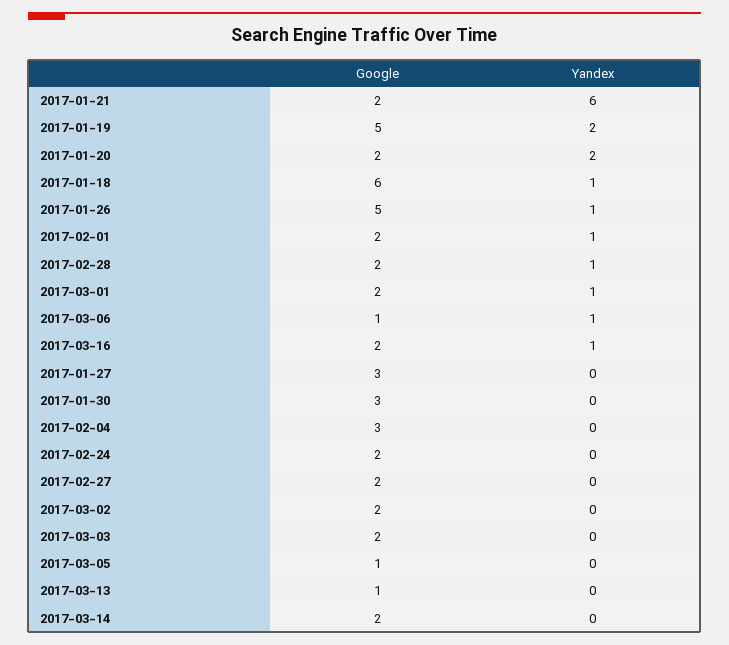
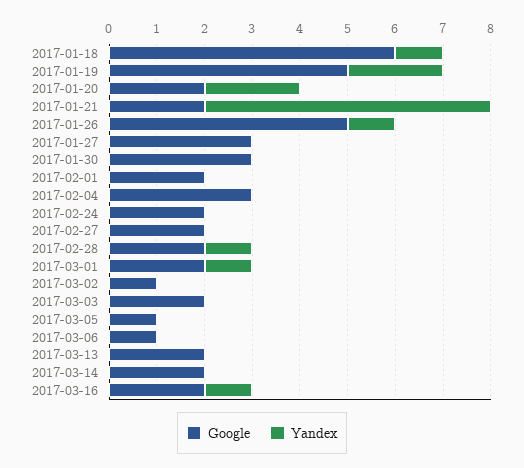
Yandex, 2017-02-01: 1 -> 0
Yandex, 2017-03-06: 1 -> 0
Google, 2017-03-02: 2 -> 1
Google, 2017-03-13: 1 -> 2

